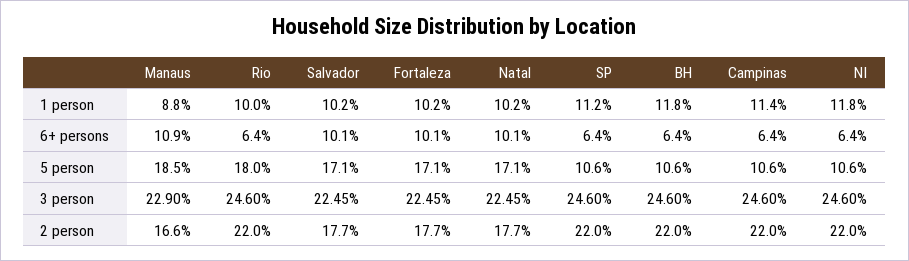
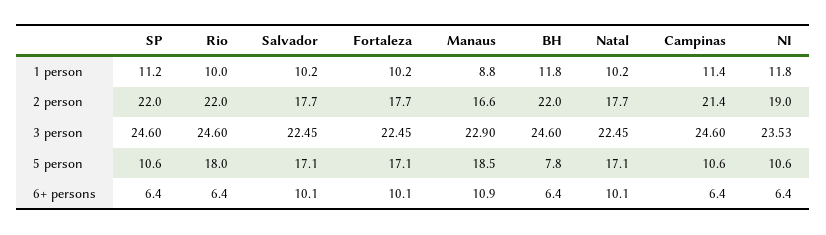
BH, 5 person: 10.6 -> 7.8
NI, 3 person: 24.6 -> 23.53
Campinas, 2 person: 22 -> 21.4
NI, 2 person: 22 -> 19

